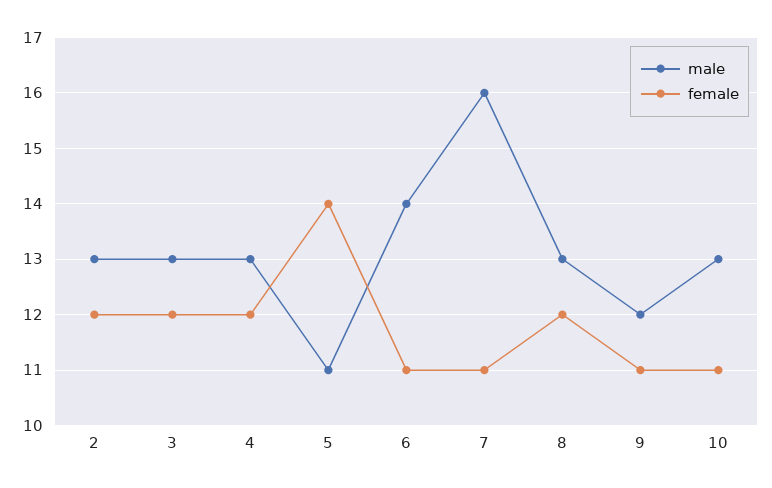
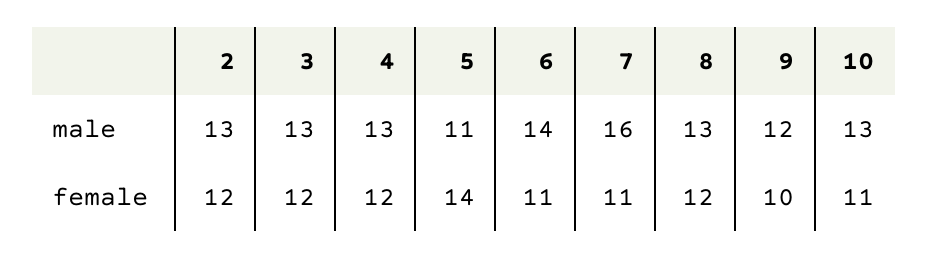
female, 9: 11 -> 10

